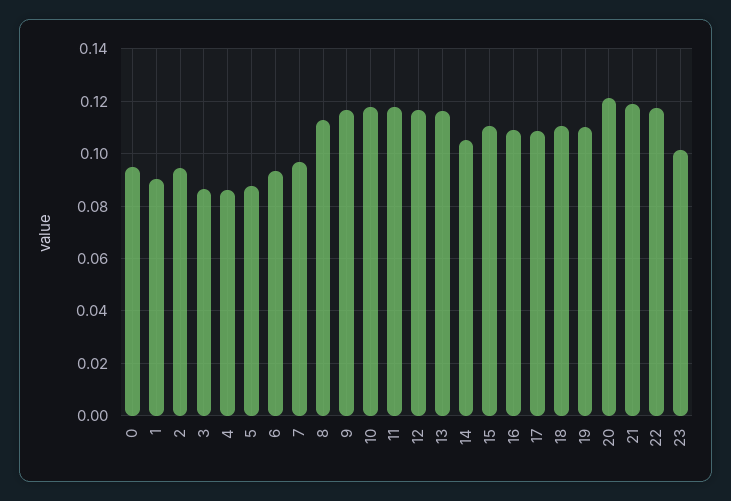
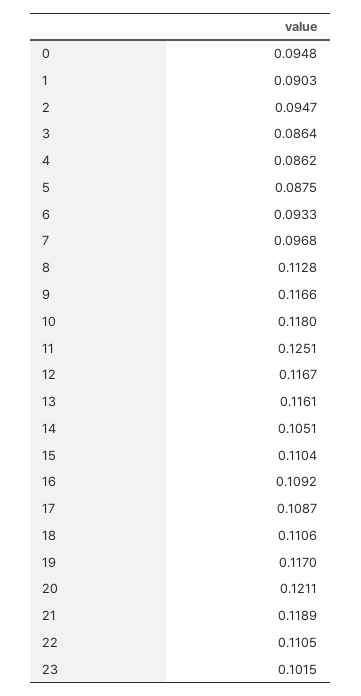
11: 0.1175 -> 0.1251
19: 0.11 -> 0.117
22: 0.1175 -> 0.1105

